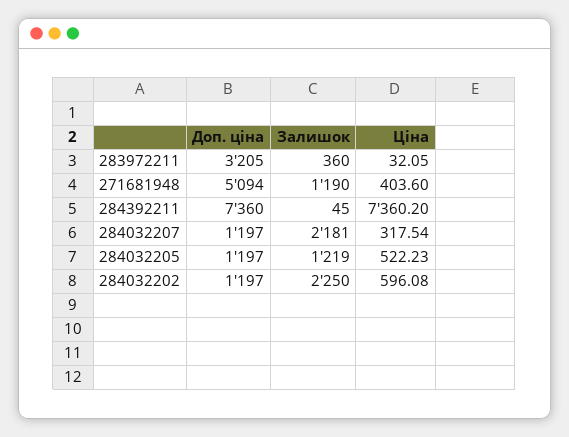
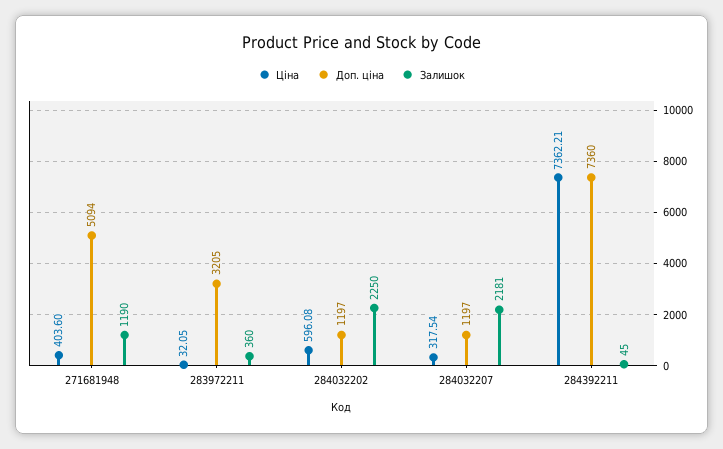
Ціна, 284392211: 7360.2 -> 7362.21
Доп. ціна, 284032205: 1197 -> none
Залишок, 284032205: 1219 -> none
Ціна, 284032205: 522.23 -> none

